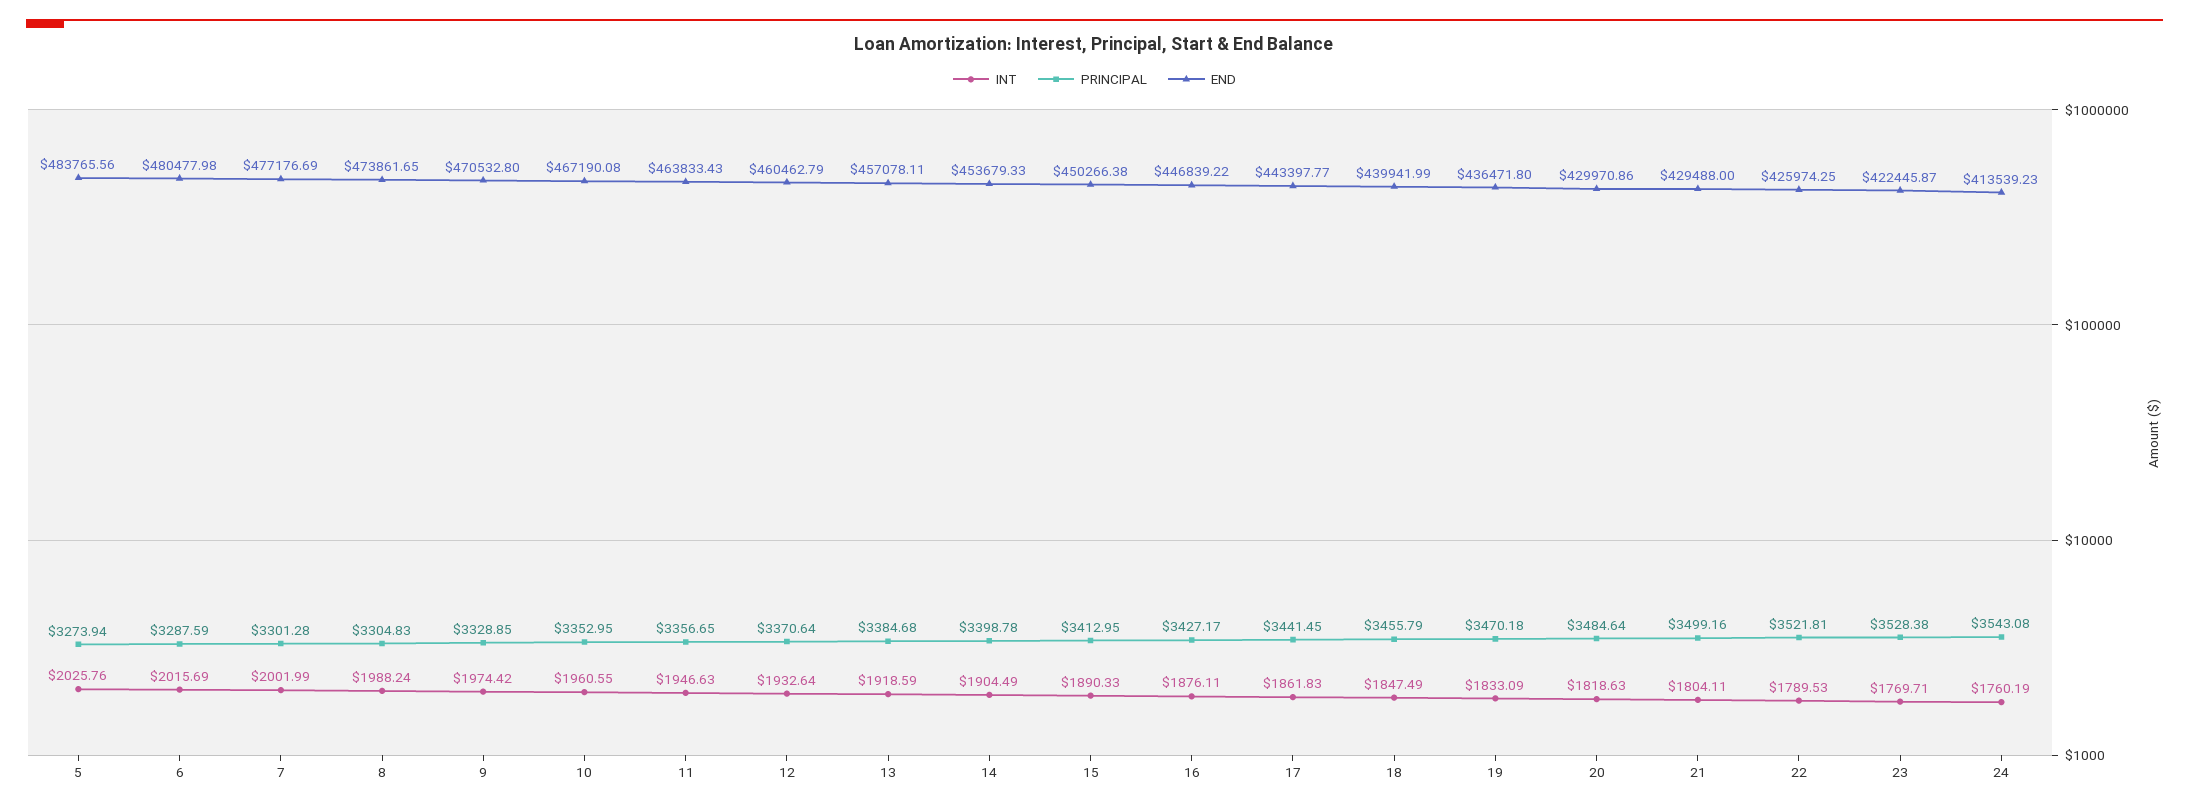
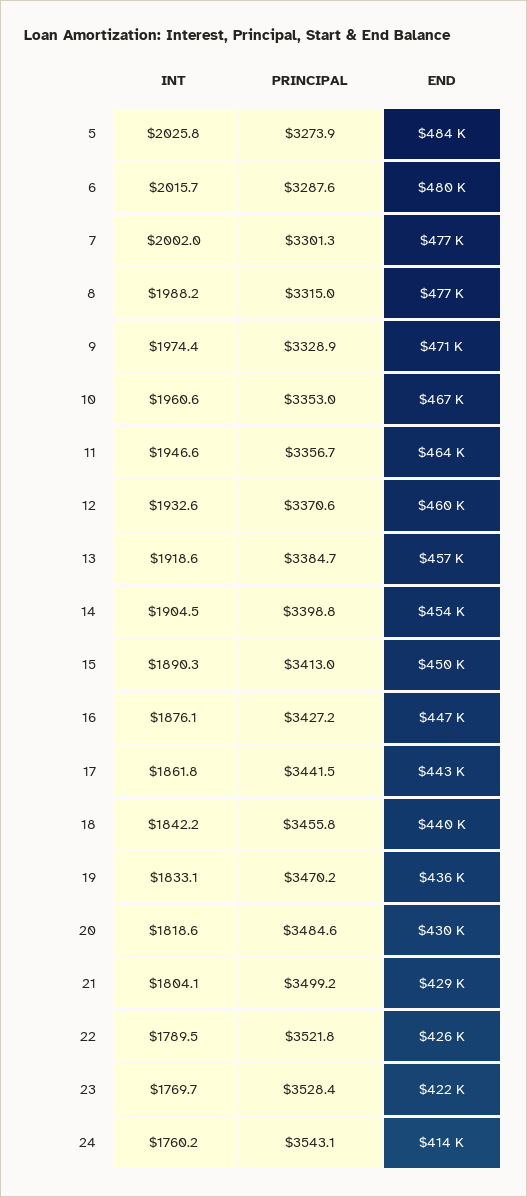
PRINCIPAL, 8: 3304.83 -> 3315
END, 8: 473861.65 -> 477000
INT, 18: 1847.49 -> 1842.2

